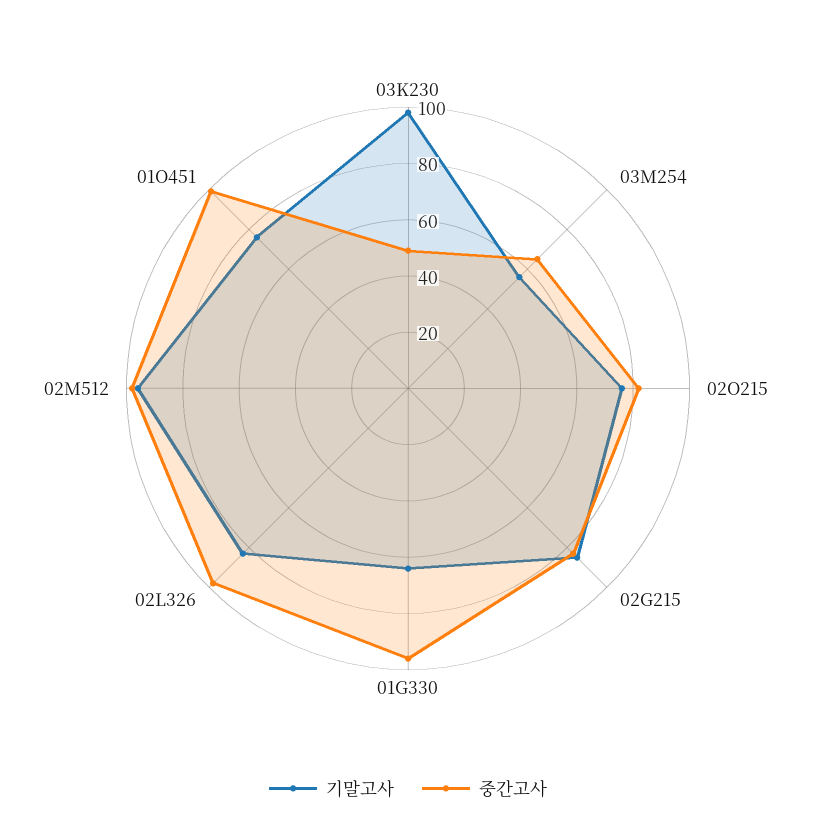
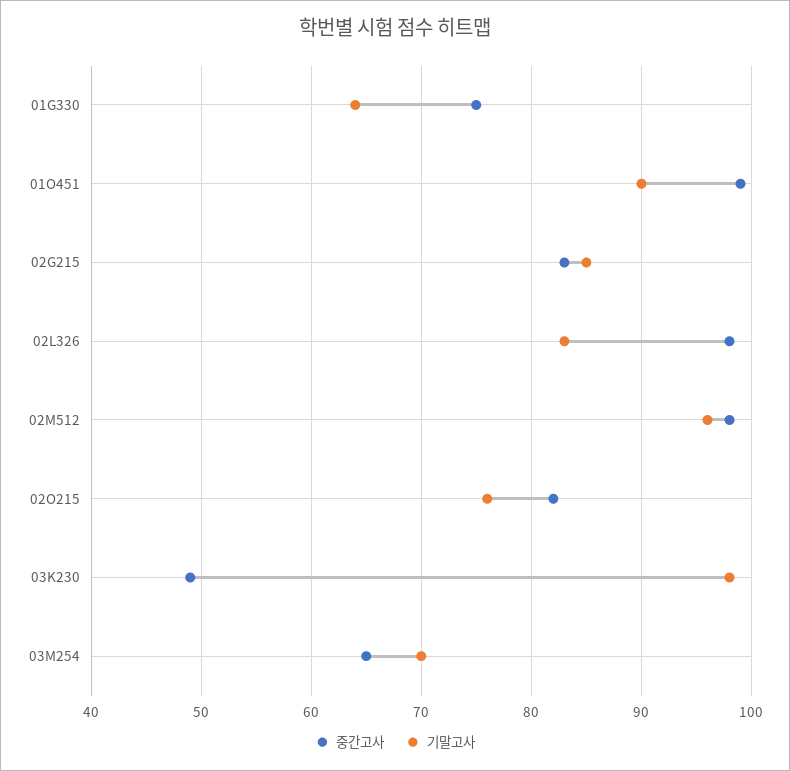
기말고사, 03M254: 55 -> 70
중간고사, 01G330: 95 -> 75
기말고사, 01O451: 75 -> 90

